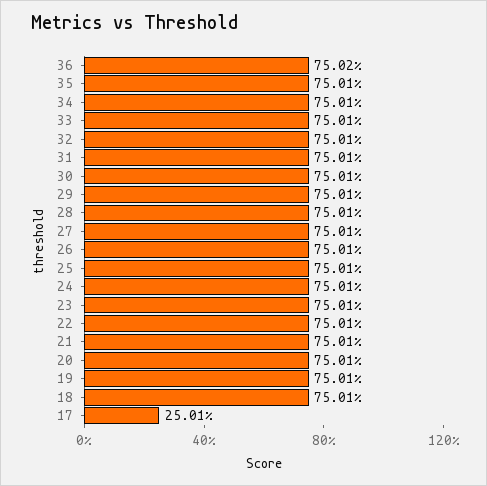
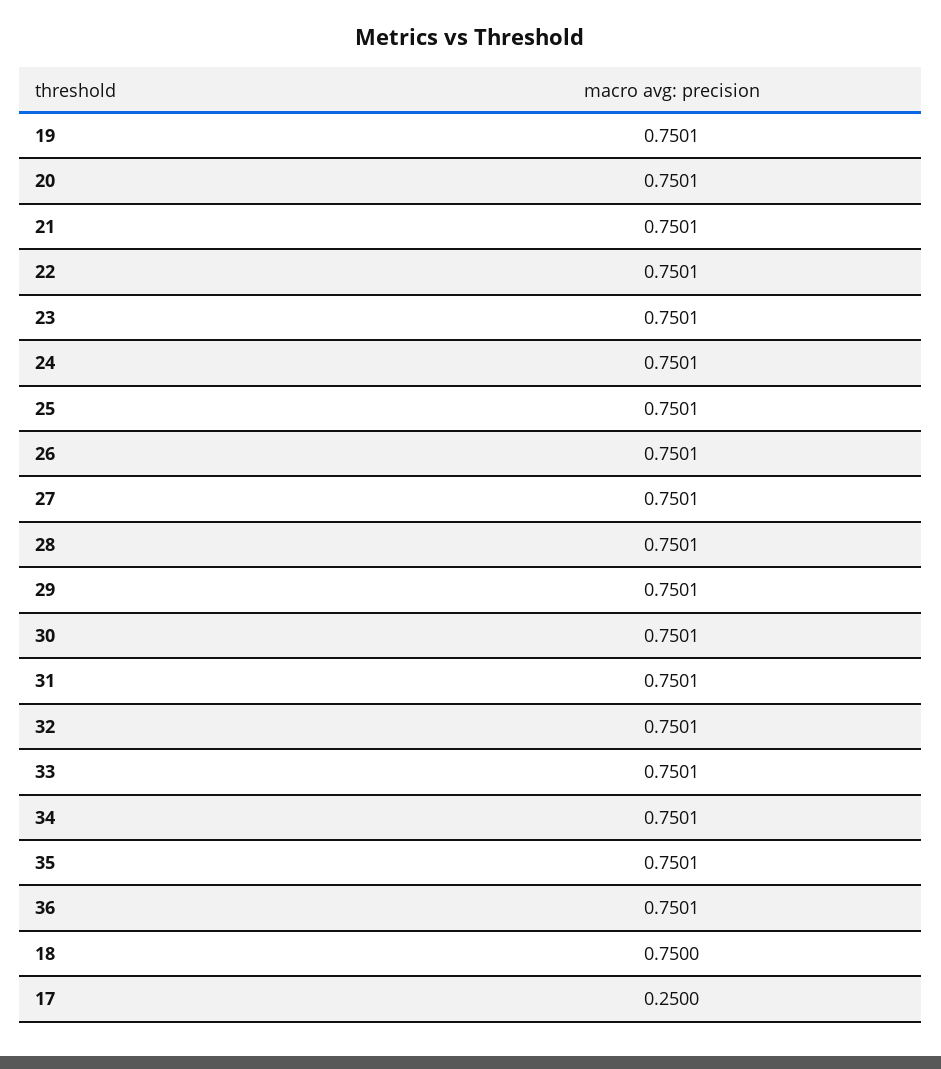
36: 0.7502 -> 0.7501
18: 0.7501 -> 0.75
17: 0.2501 -> 0.25

